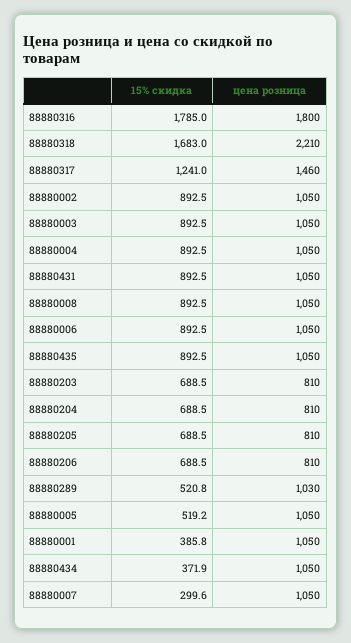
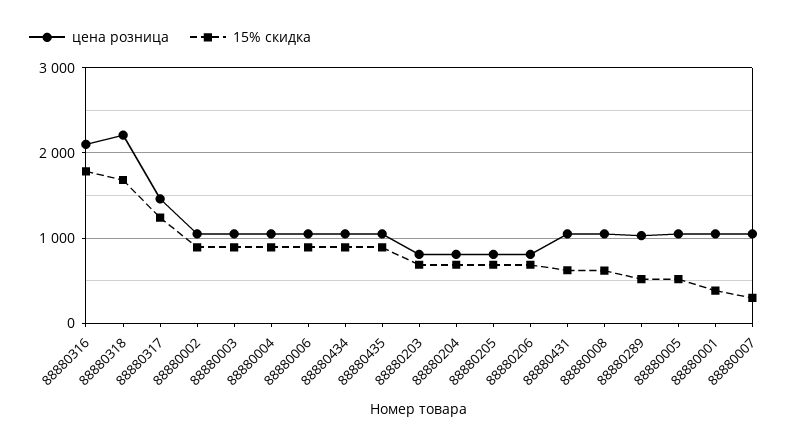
цена розница, 88880316: 1800 -> 2100
15% скидка, 88880431: 892.5 -> 600
15% скидка, 88880008: 892.5 -> 600
15% скидка, 88880434: 371.9 -> 900

